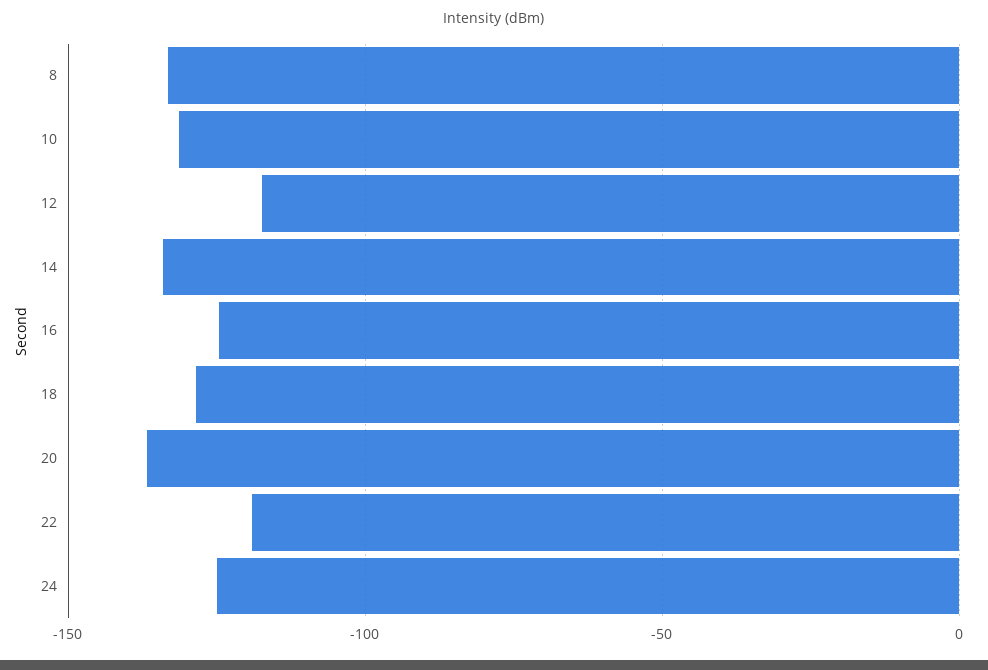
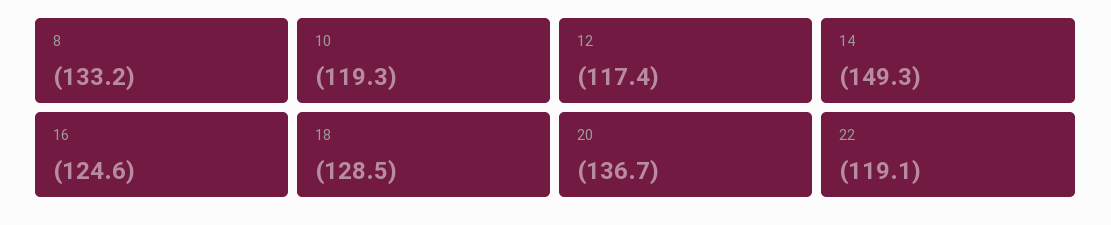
10: -130 -> -119.3
14: -135 -> -149.3
24: -125 -> none

